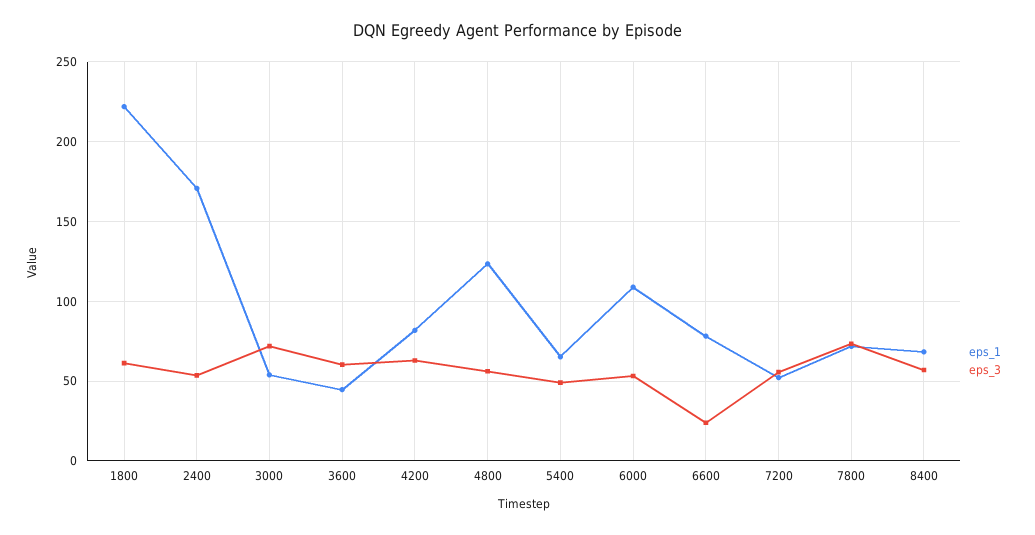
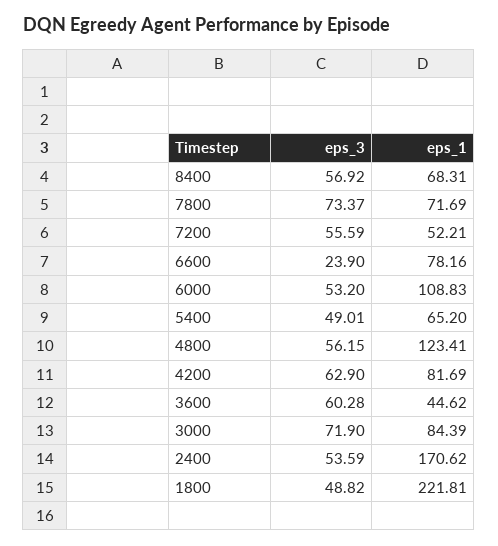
eps_3, 1800: 60 -> 48.82
eps_1, 3000: 55 -> 84.39

